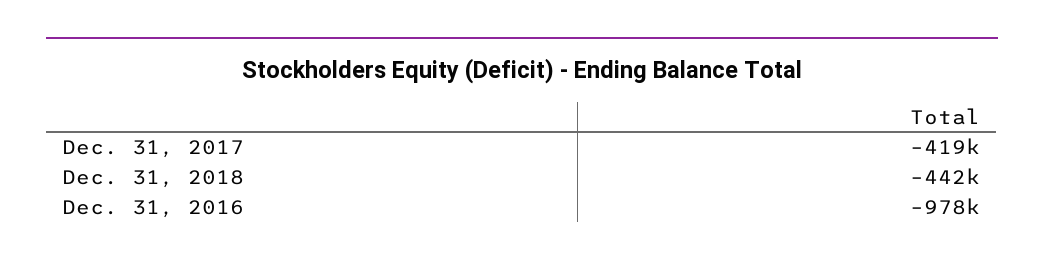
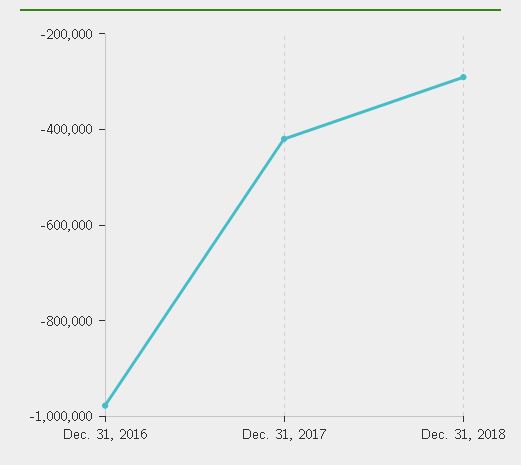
Dec. 31, 2018: -442000 -> -300000

